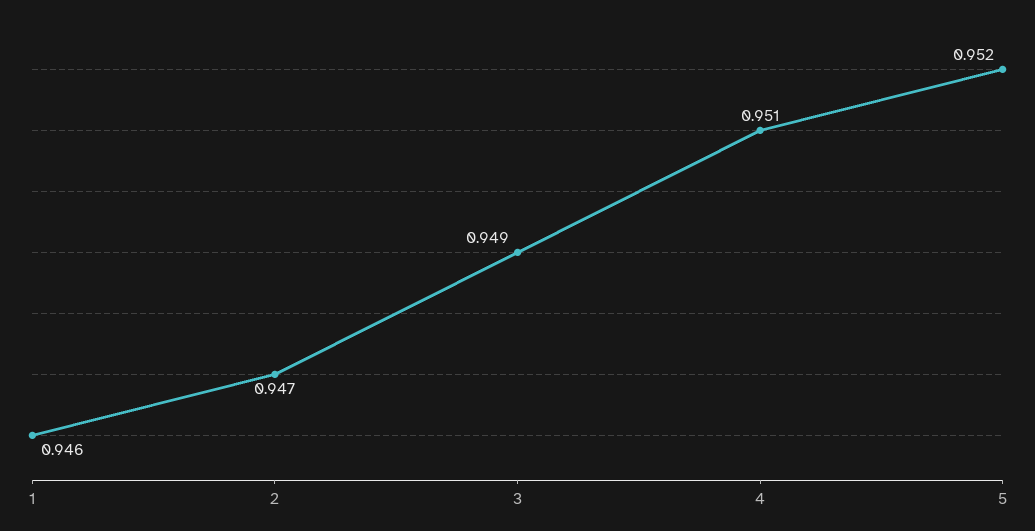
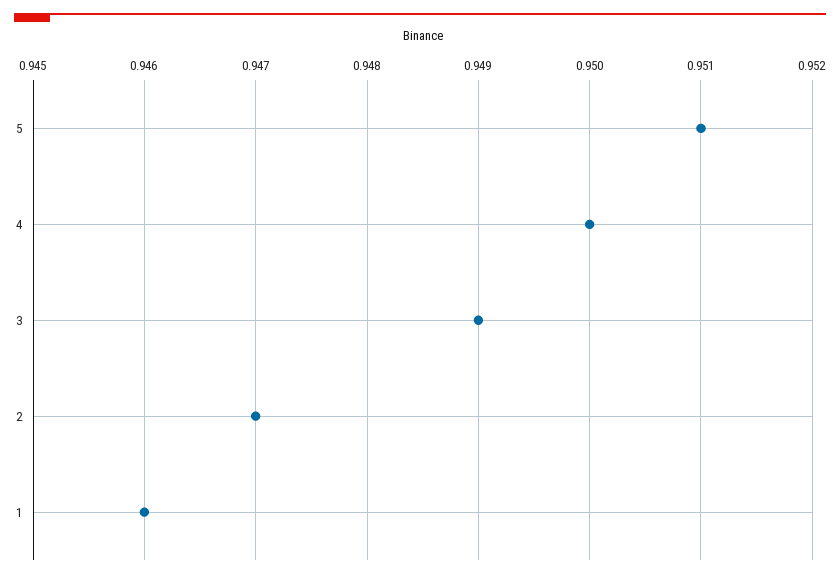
4: 0.951 -> 0.95
5: 0.952 -> 0.951

